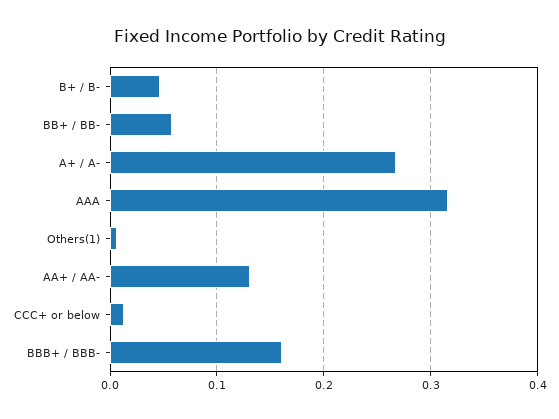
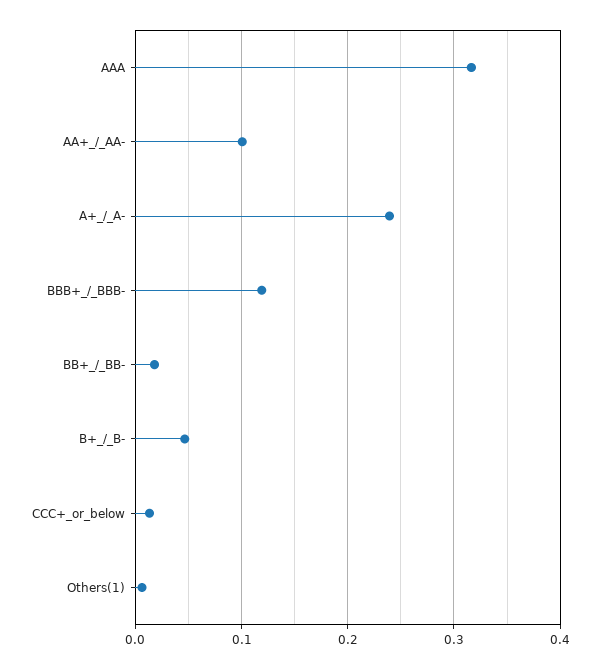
BB+ / BB-: 0.06 -> 0.02
A+ / A-: 0.27 -> 0.24
AA+ / AA-: 0.13 -> 0.1
BBB+ / BBB-: 0.16 -> 0.12

